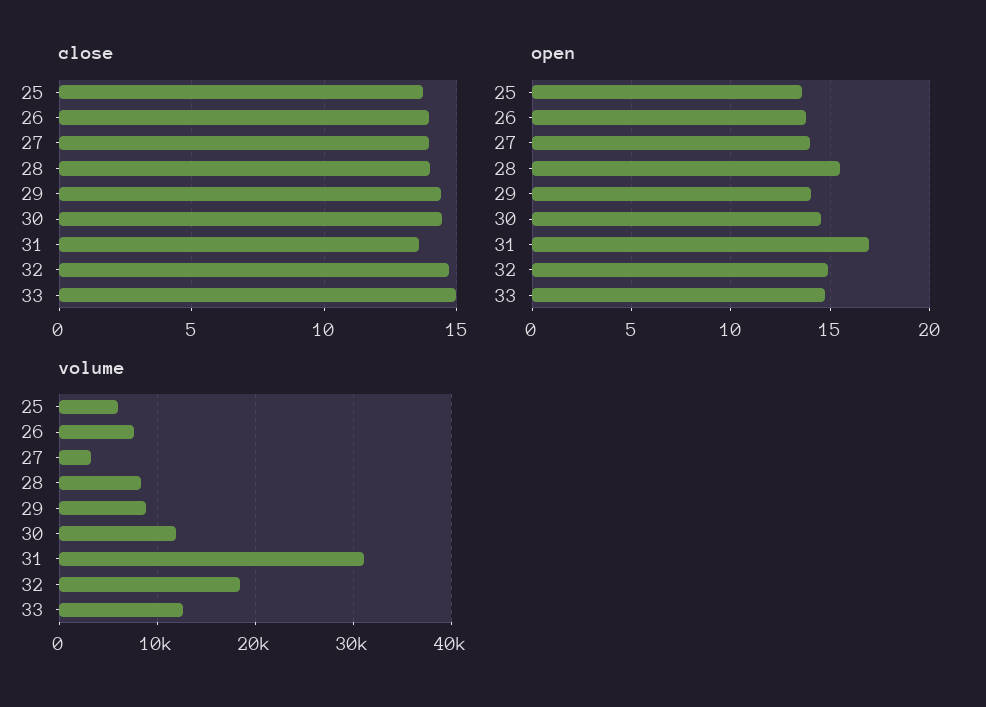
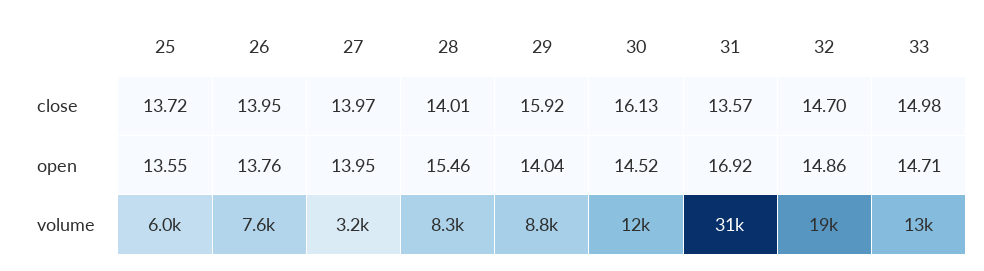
close, 29: 14.5 -> 15.92
close, 30: 14.5 -> 16.13

